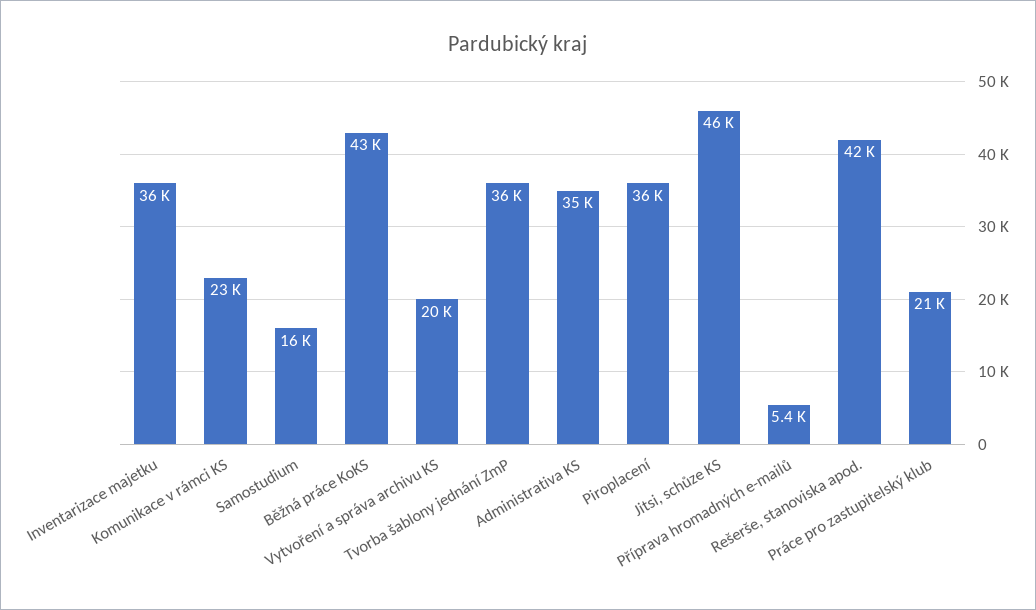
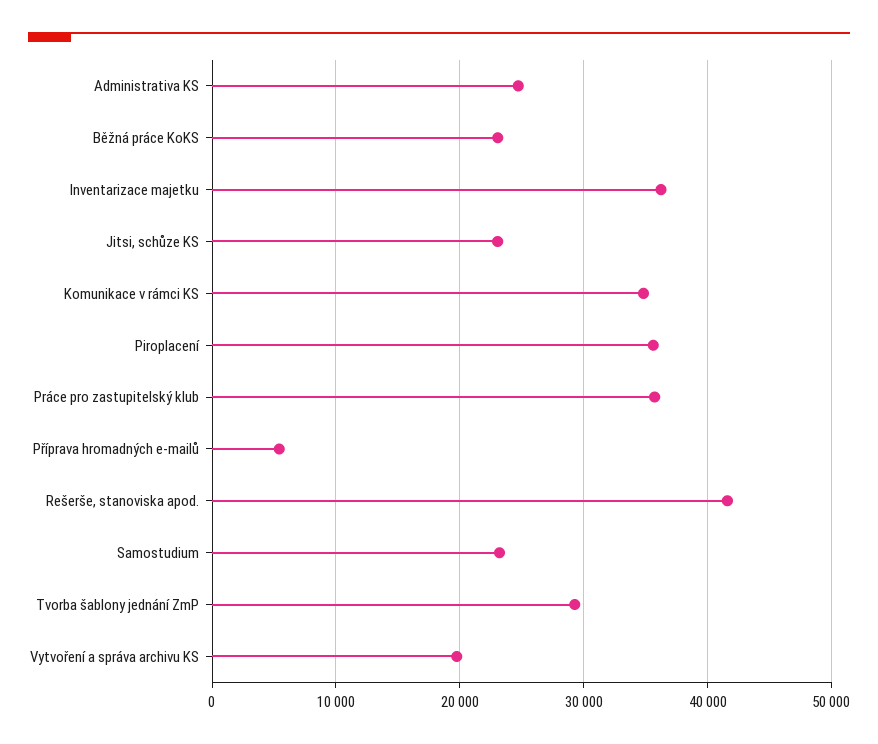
Komunikace v rámci KS: 23000 -> 35000
Samostudium: 16000 -> 23000
Běžná práce KoKS: 43000 -> 23000
Tvorba šablony jednání ZmP: 36000 -> 29000
Administrativa KS: 35000 -> 25000
Jitsi, schůze KS: 46000 -> 23000
Práce pro zastupitelský klub: 21000 -> 36000

